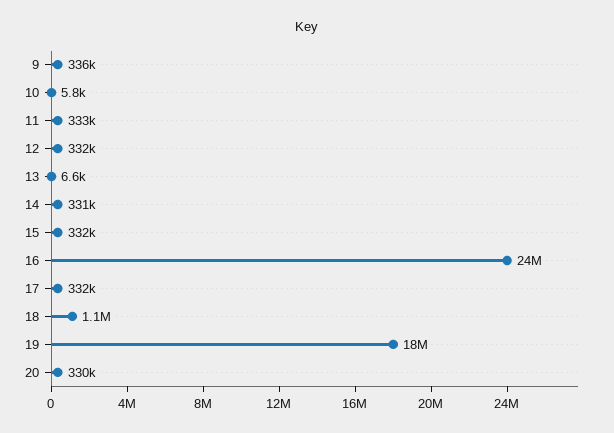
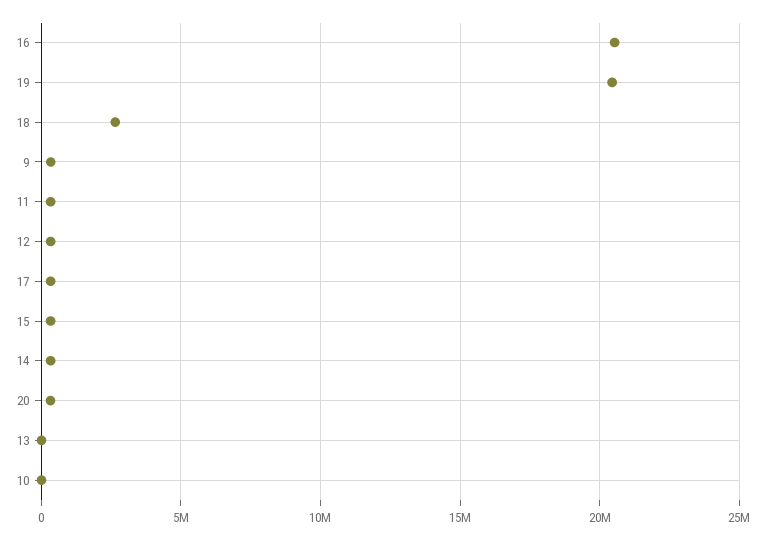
16: 24000000 -> 20500000
18: 1100000 -> 2500000
19: 18000000 -> 20500000

